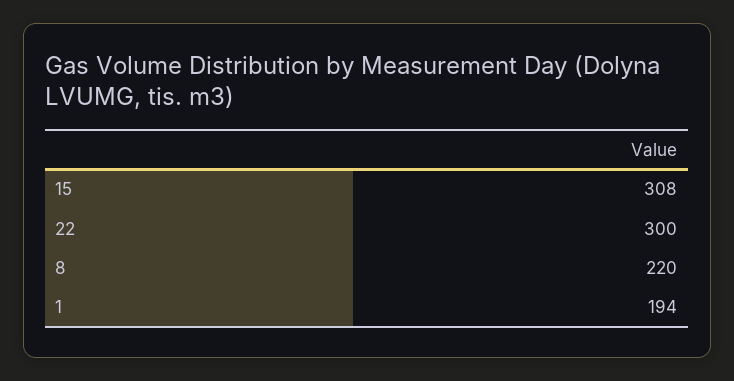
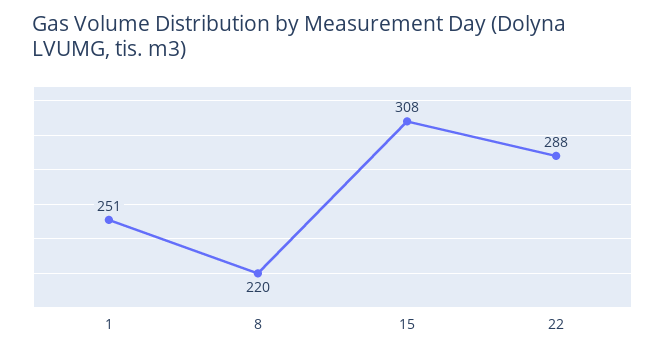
22: 300 -> 288
1: 194 -> 251

